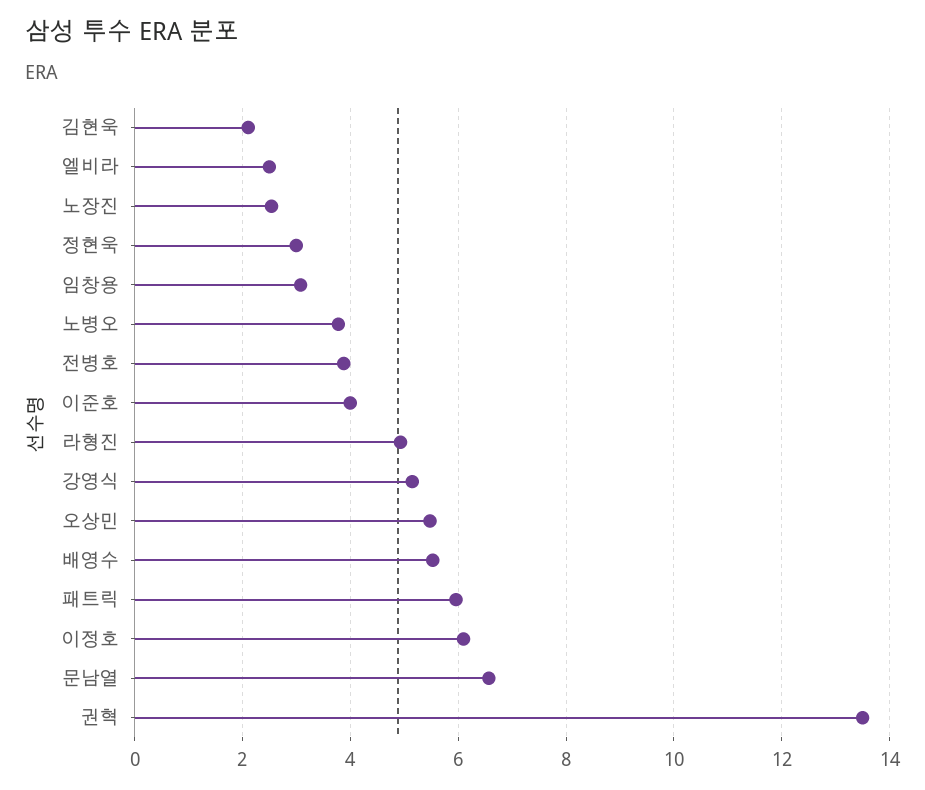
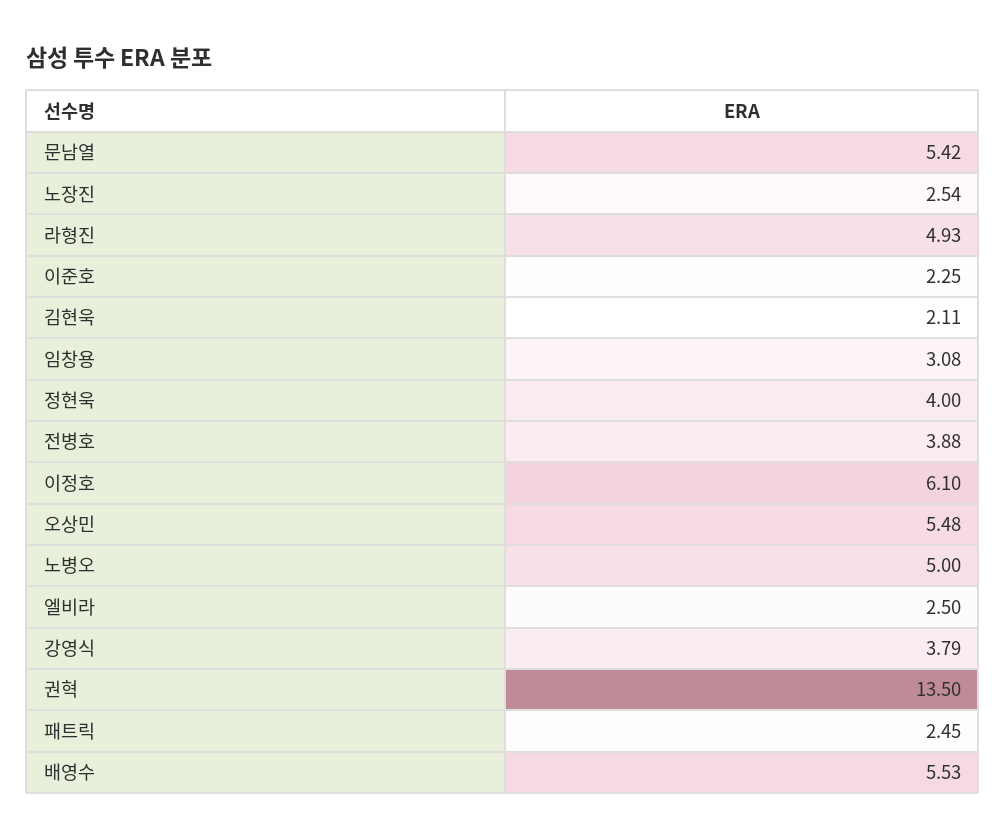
정현욱: 3 -> 4
노병오: 3.8 -> 5
이준호: 4 -> 2.25
강영식: 5.2 -> 3.79
패트릭: 6 -> 2.45
문남열: 6.6 -> 5.42

